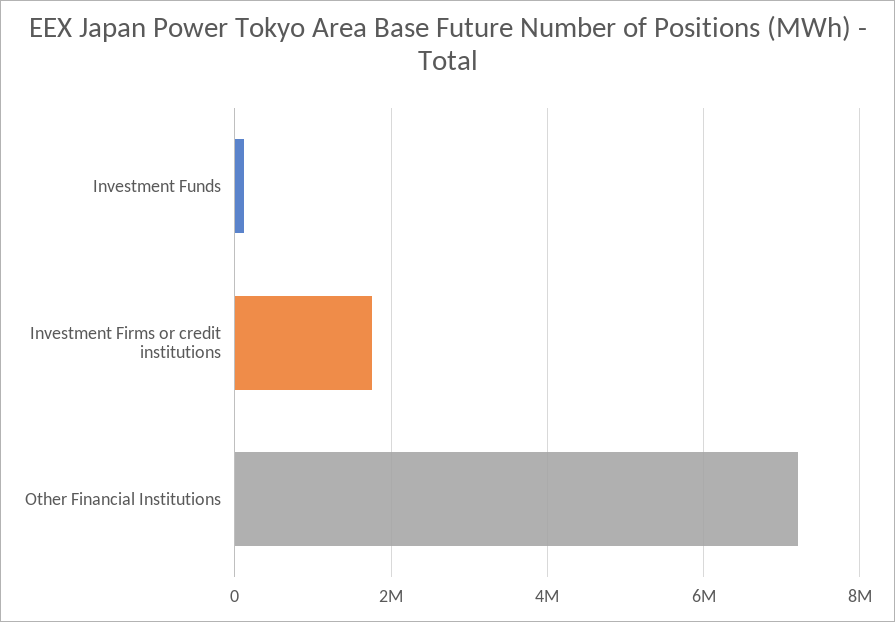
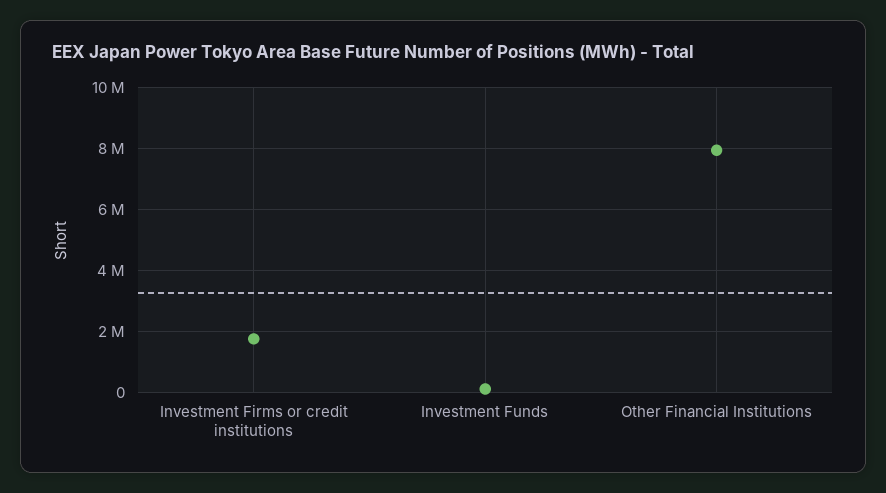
Other Financial Institutions: 7200000 -> 8000000

